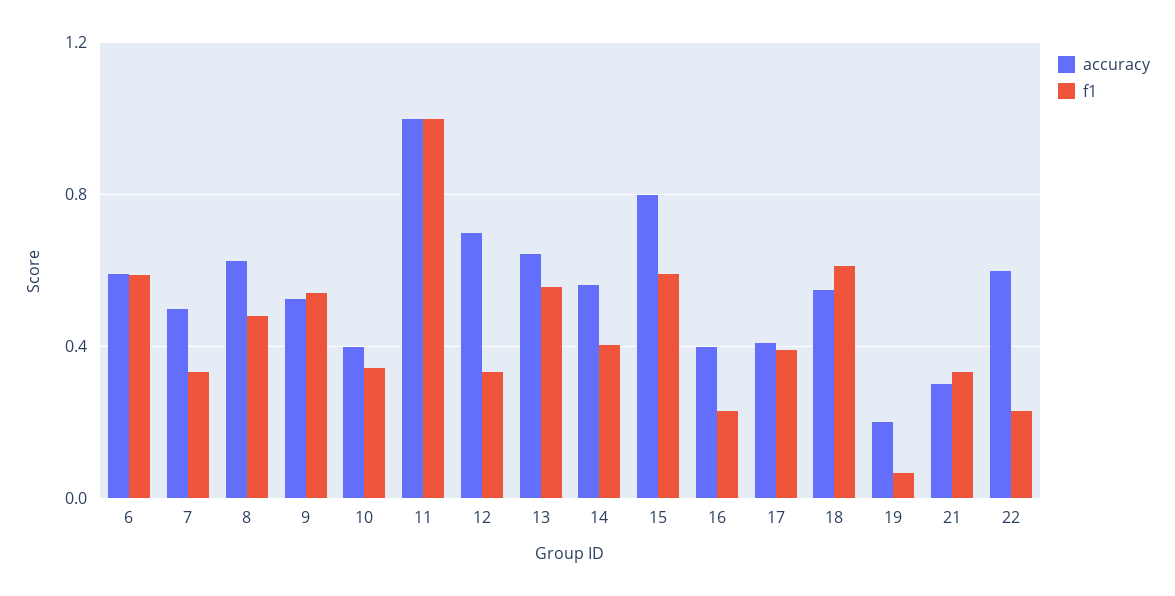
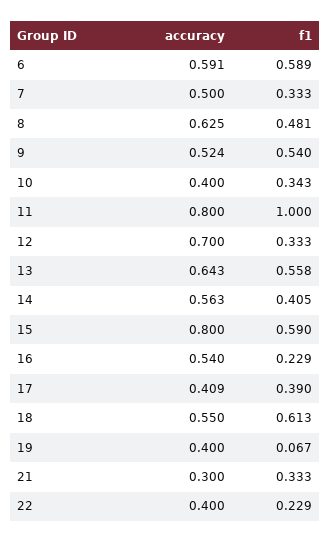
accuracy, 11: 1 -> 0.8
accuracy, 16: 0.4 -> 0.54
accuracy, 19: 0.2 -> 0.4
accuracy, 22: 0.6 -> 0.4

